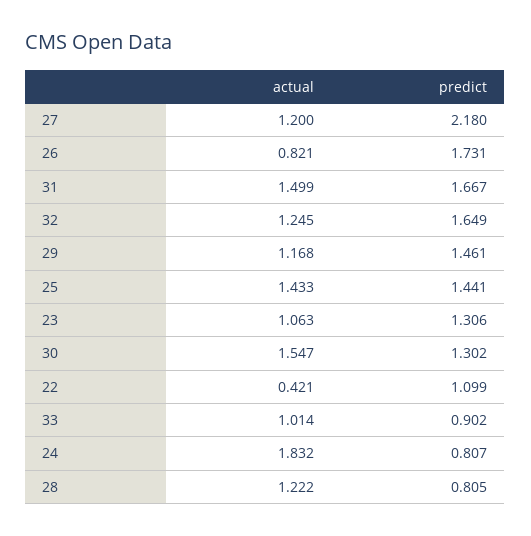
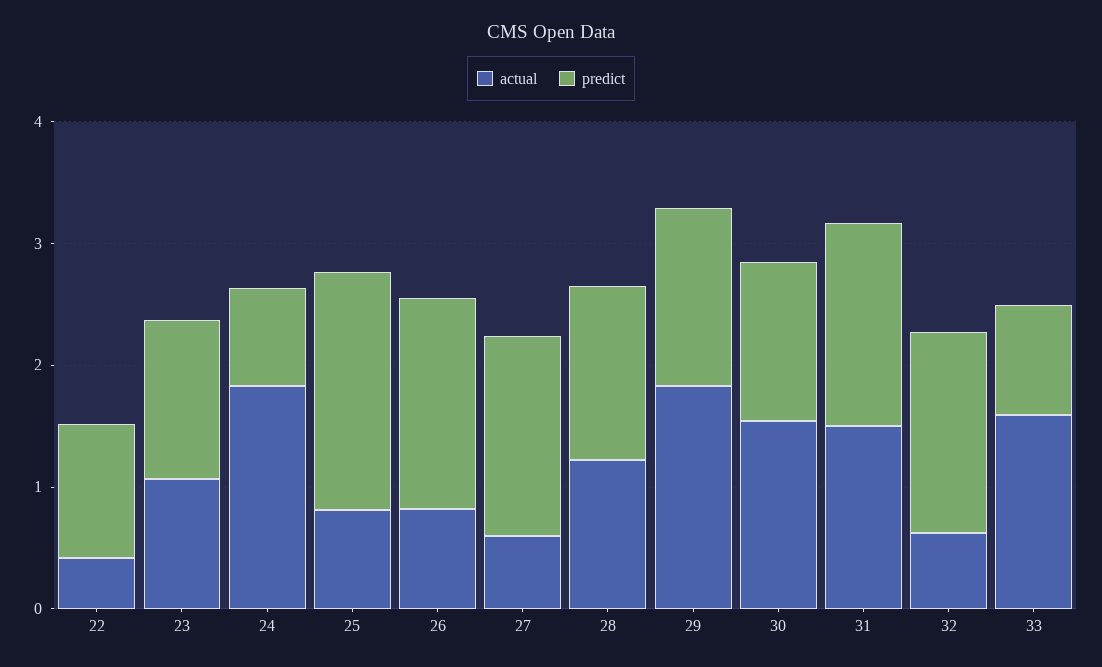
actual, 27: 1.2 -> 0.6
predict, 27: 2.18 -> 1.6
actual, 32: 1.245 -> 0.6
actual, 29: 1.168 -> 1.8
actual, 25: 1.433 -> 0.8
predict, 25: 1.441 -> 2
actual, 33: 1.014 -> 1.6
predict, 28: 0.805 -> 1.4

